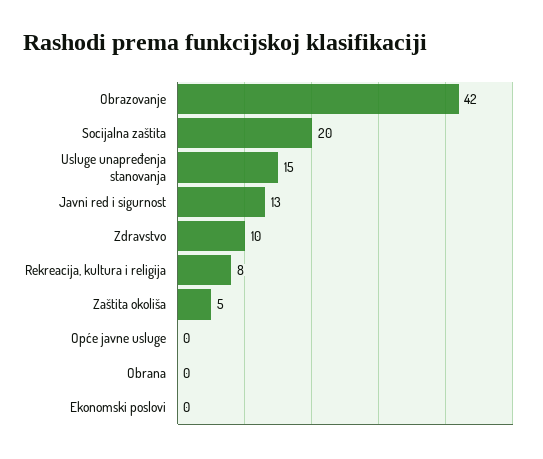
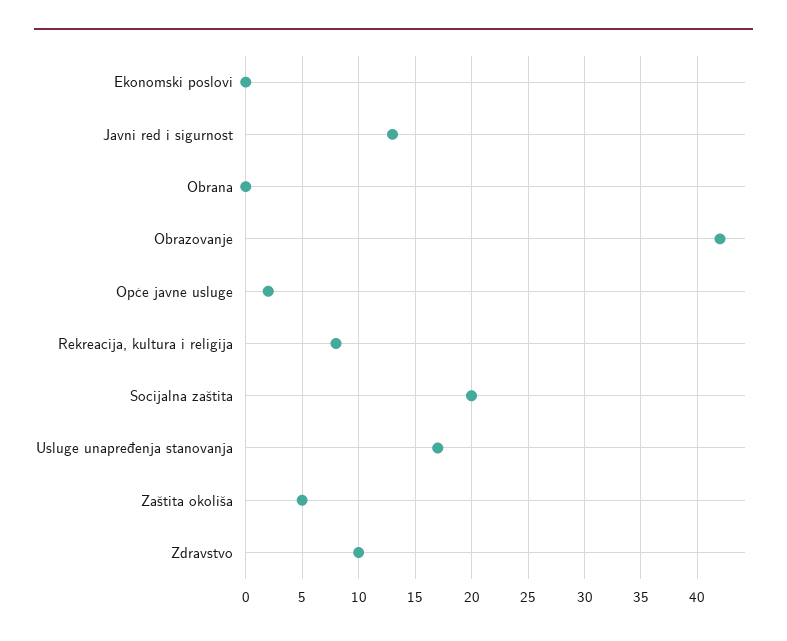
Usluge unapređenja stanovanja: 15 -> 17
Opće javne usluge: 0 -> 2

